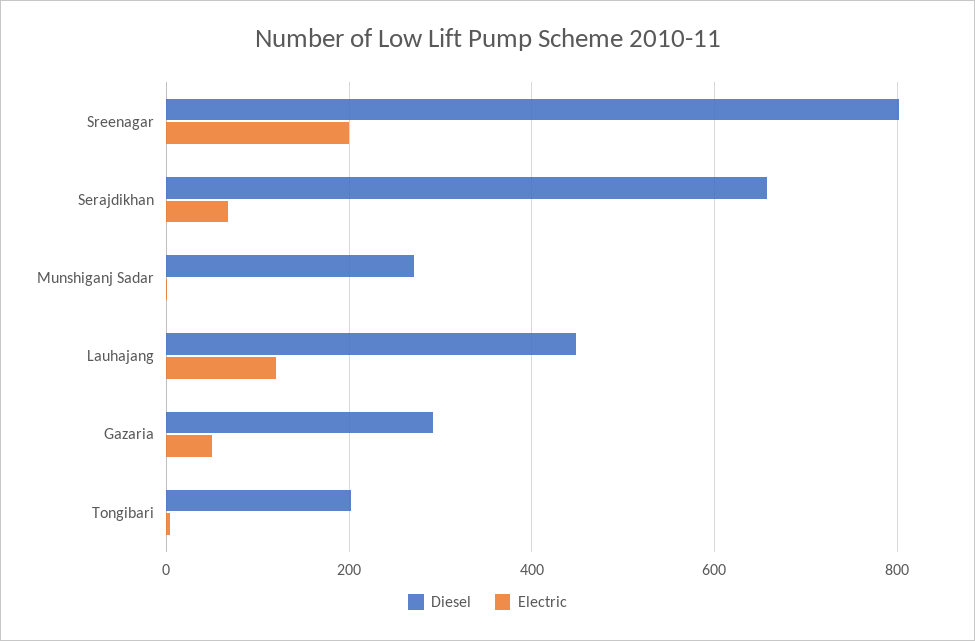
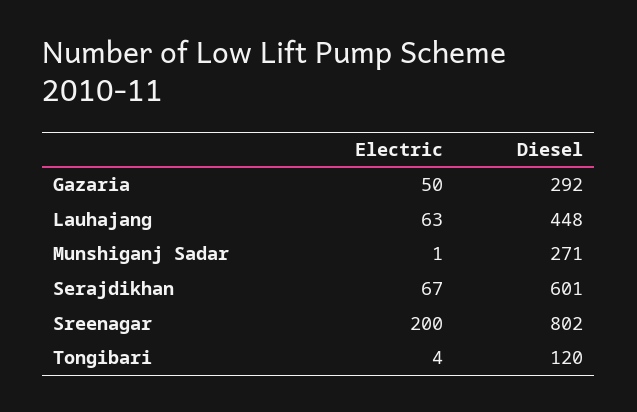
Diesel, Serajdikhan: 660 -> 601
Electric, Lauhajang: 120 -> 63
Diesel, Tongibari: 200 -> 120

